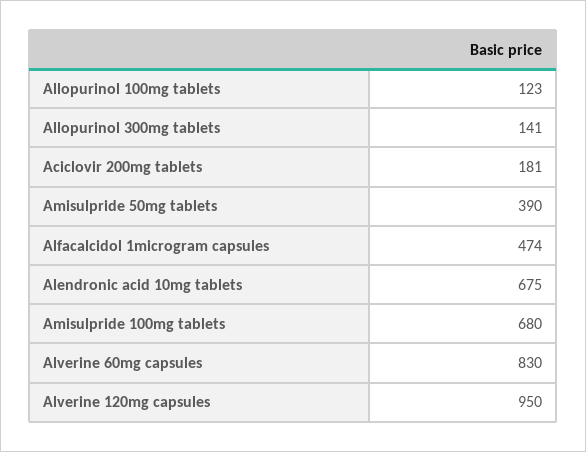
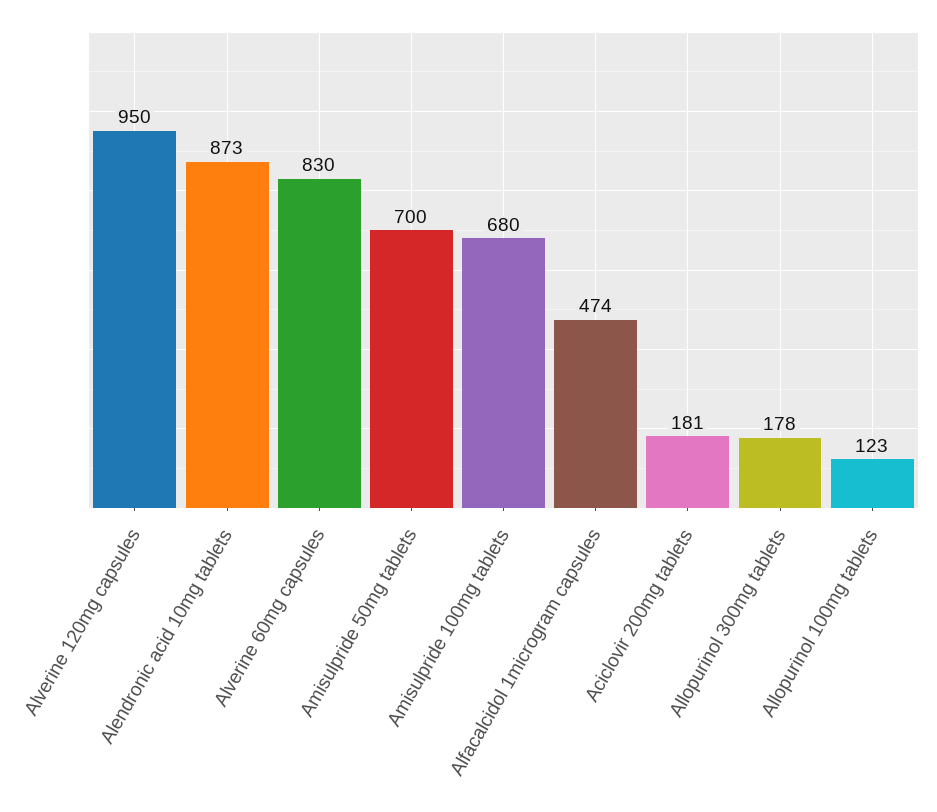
Allopurinol 300mg tablets: 141 -> 178
Amisulpride 50mg tablets: 390 -> 700
Alendronic acid 10mg tablets: 675 -> 873

